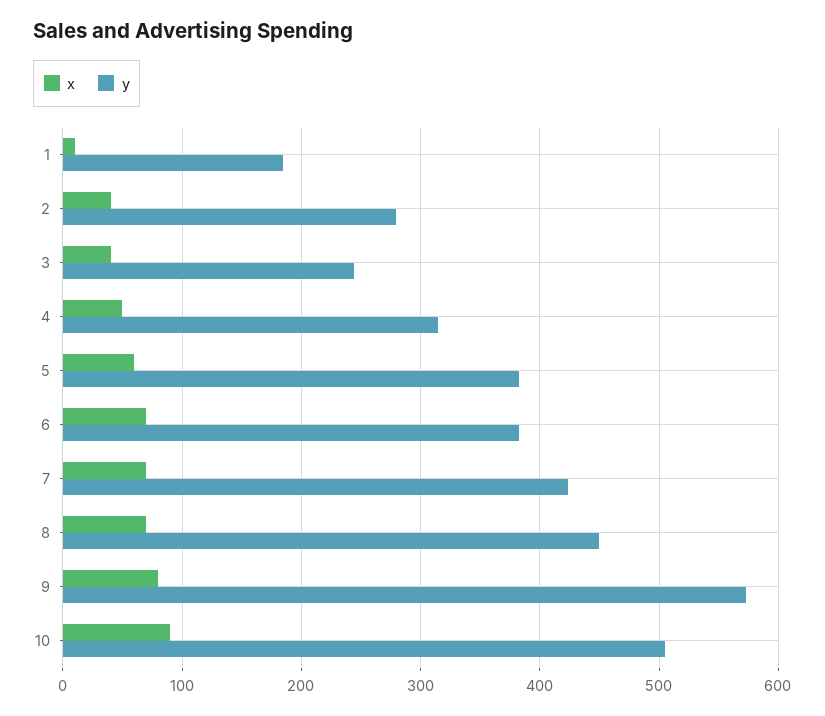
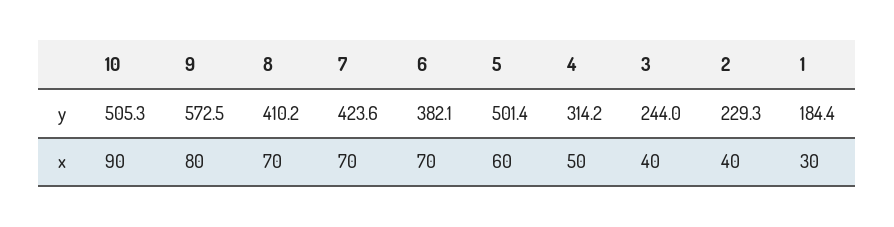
x, 1: 10 -> 30
y, 2: 280 -> 229.3
y, 5: 380 -> 501.4
y, 8: 450 -> 410.2

